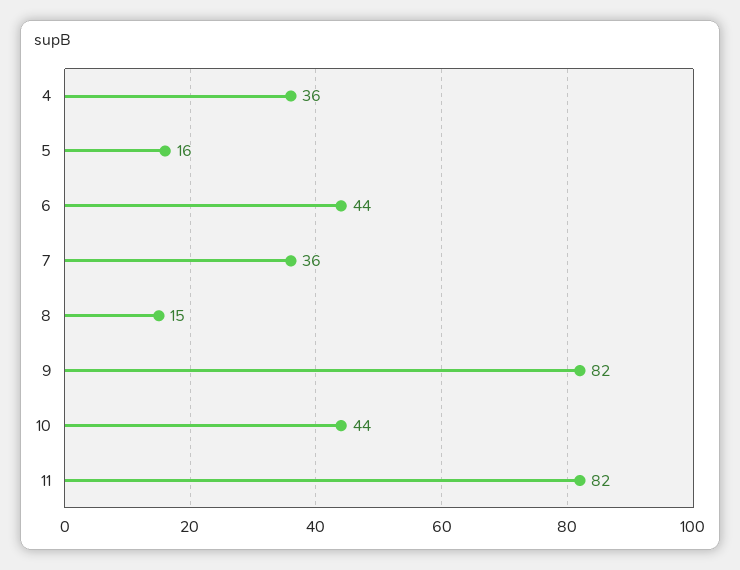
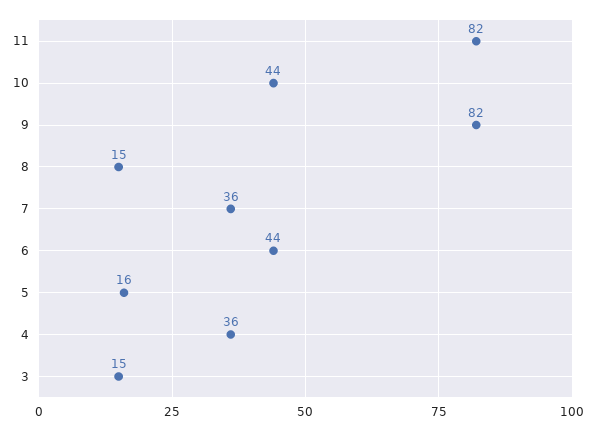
3: none -> 15

